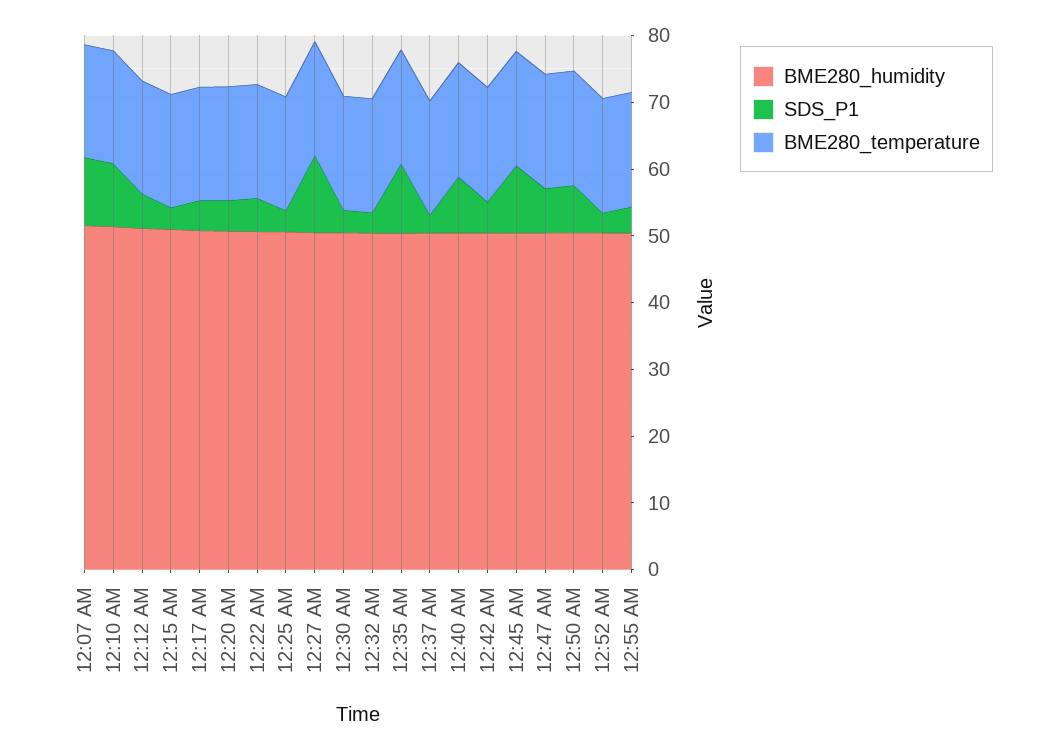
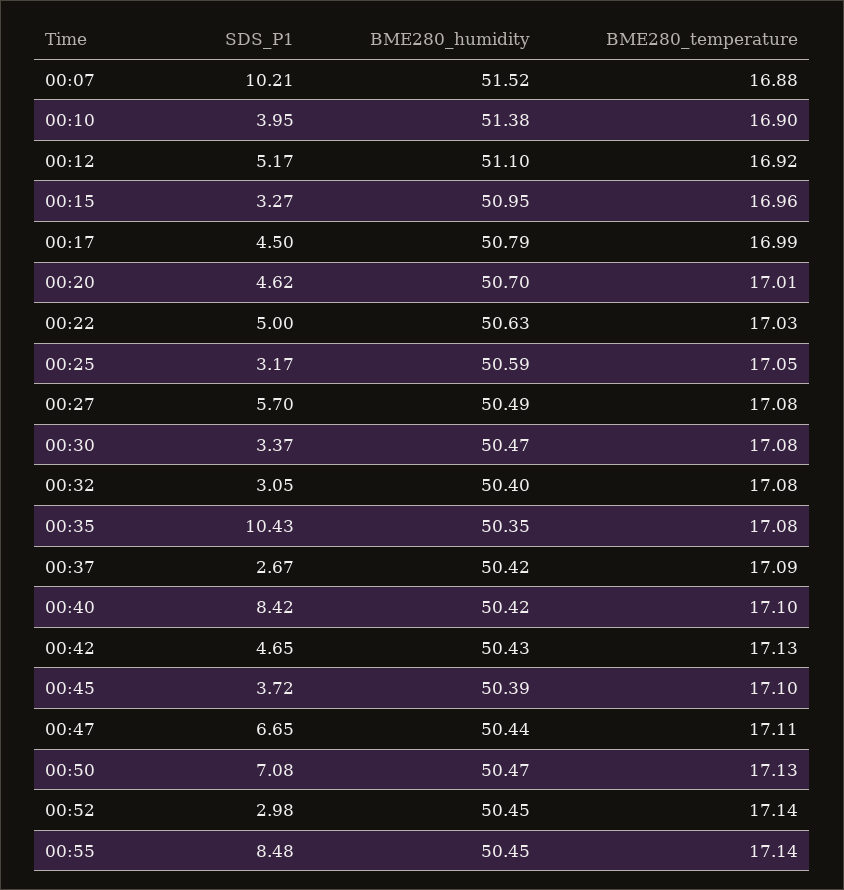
SDS_P1, 12:10 AM: 10 -> 3.95
SDS_P1, 12:27 AM: 12 -> 5.7
SDS_P1, 12:45 AM: 10 -> 3.72
SDS_P1, 12:55 AM: 4 -> 8.48

